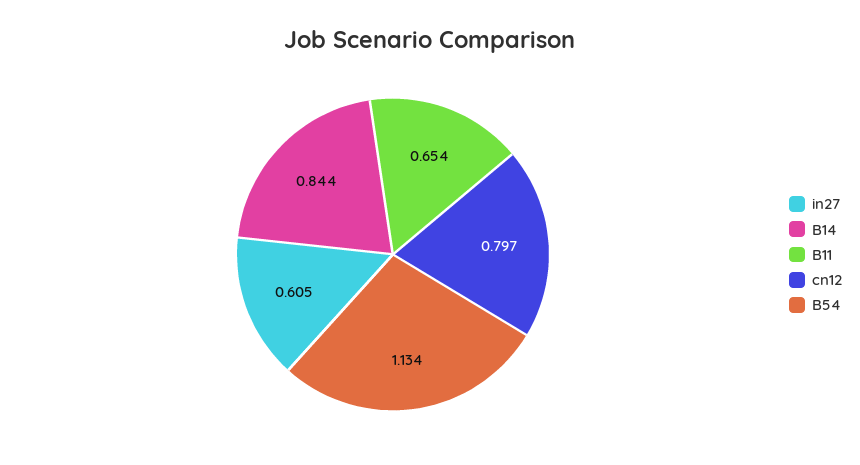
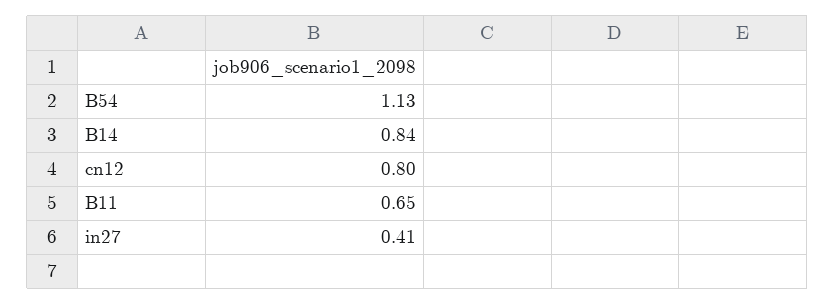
in27: 0.605 -> 0.41

